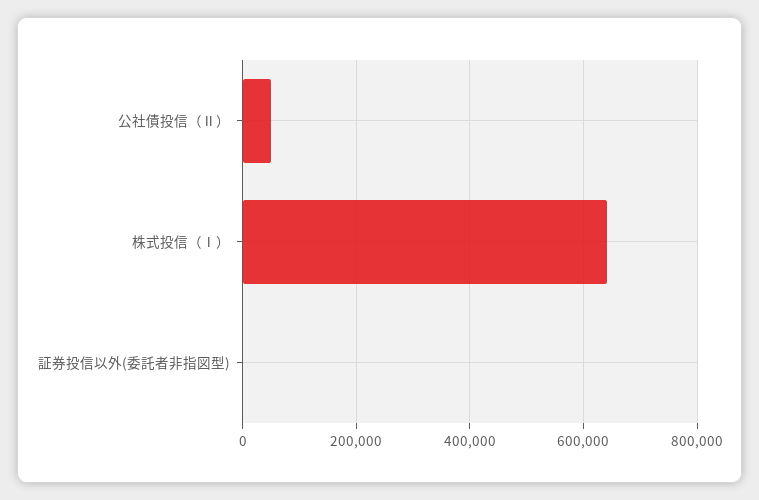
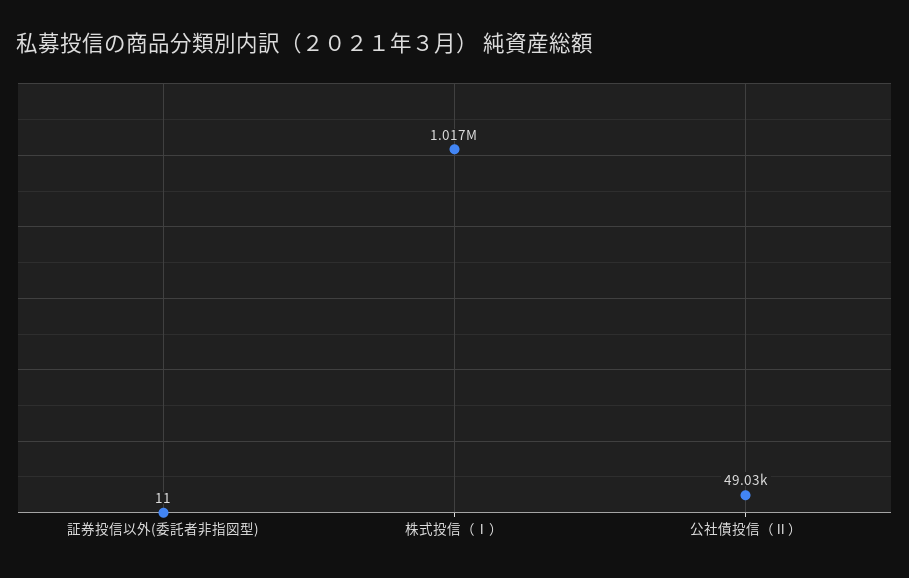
株式投信（Ⅰ）: 640000 -> 1017000

